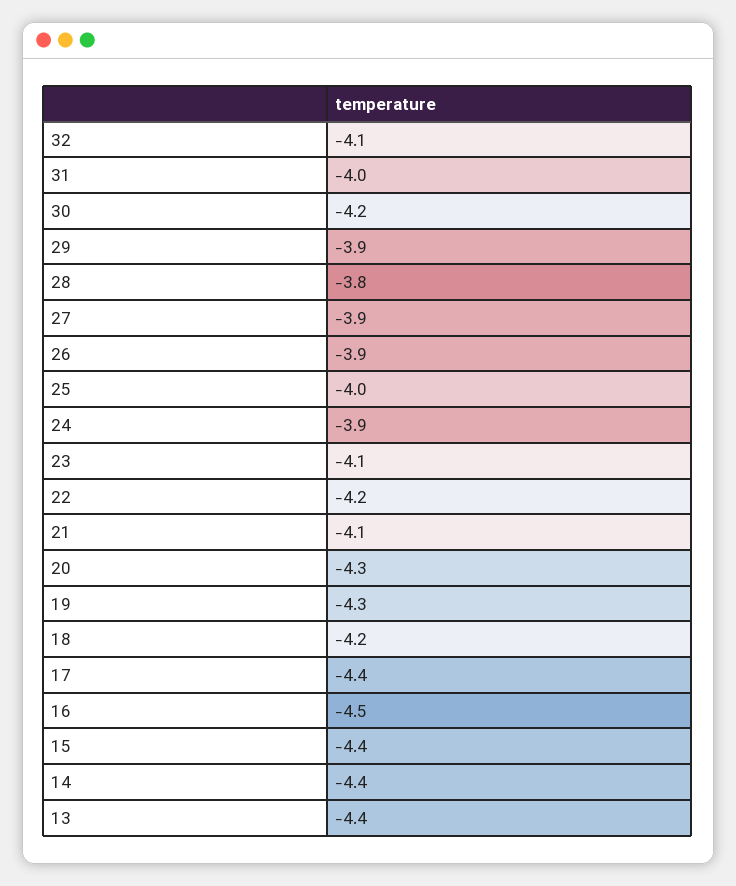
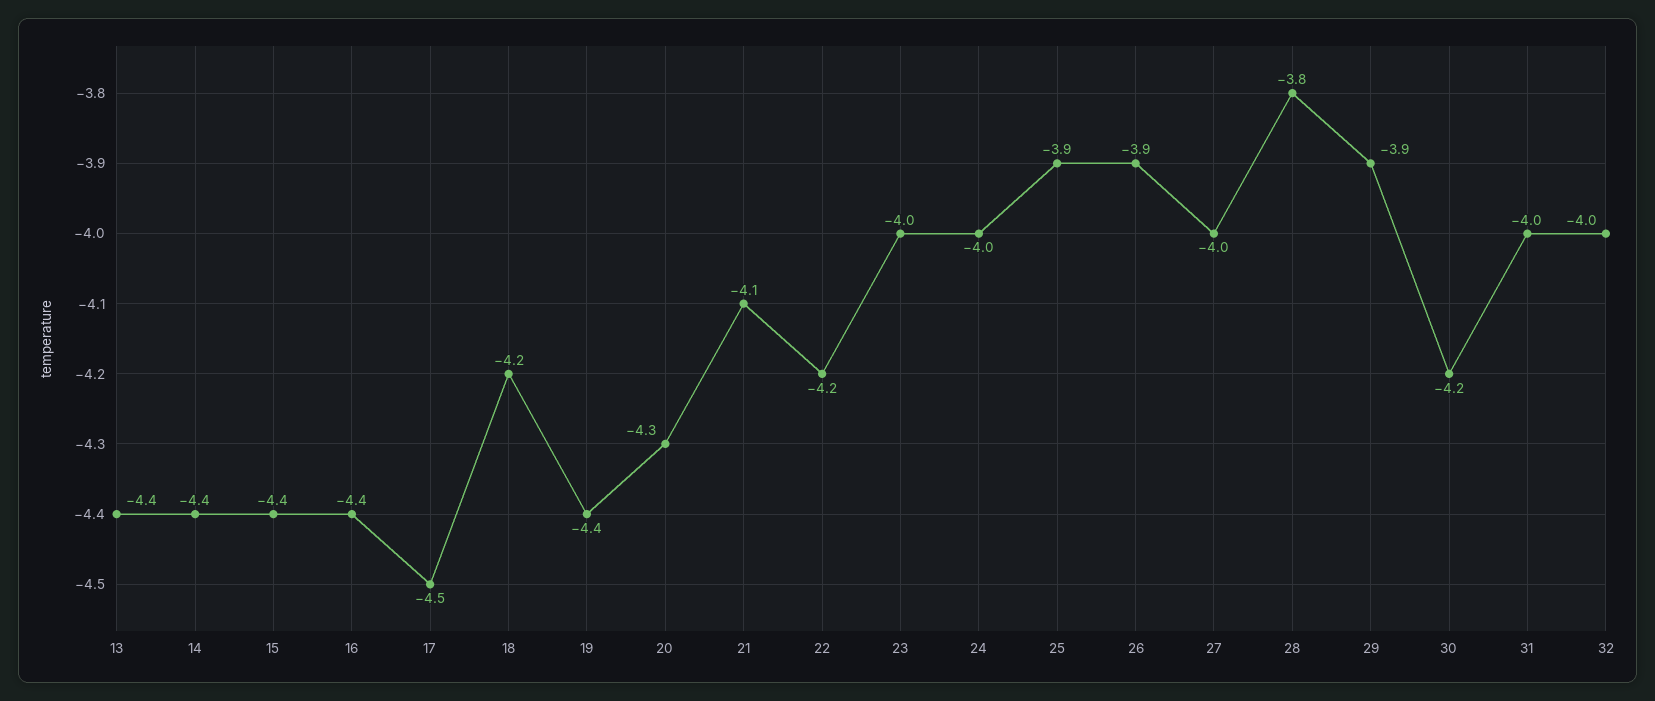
32: -4.1 -> -4
27: -3.9 -> -4
25: -4 -> -3.9
24: -3.9 -> -4
23: -4.1 -> -4
19: -4.3 -> -4.4
17: -4.4 -> -4.5
16: -4.5 -> -4.4

